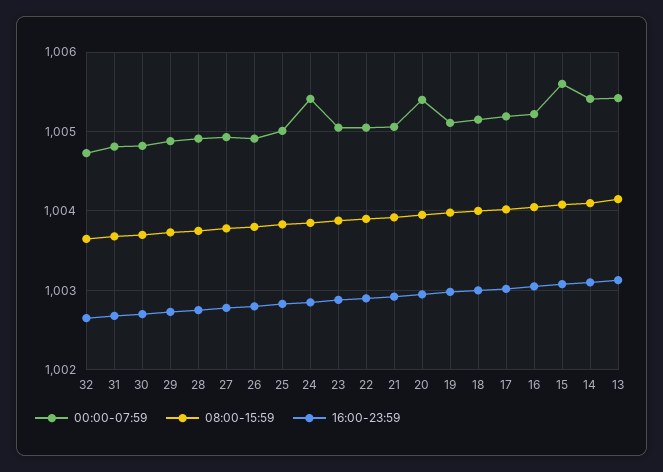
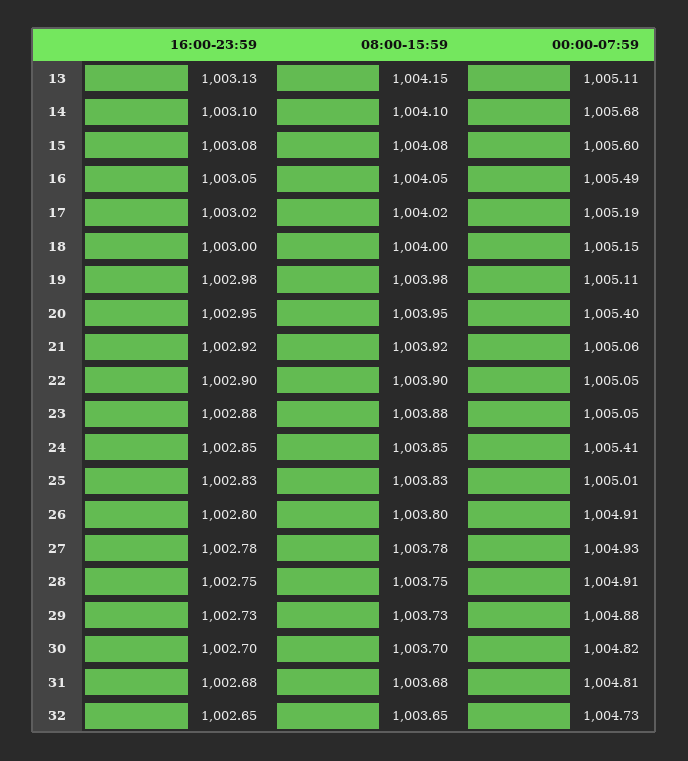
00:00-07:59, 16: 1005.2 -> 1005.49
00:00-07:59, 14: 1005.4 -> 1005.68
00:00-07:59, 13: 1005.4 -> 1005.11

